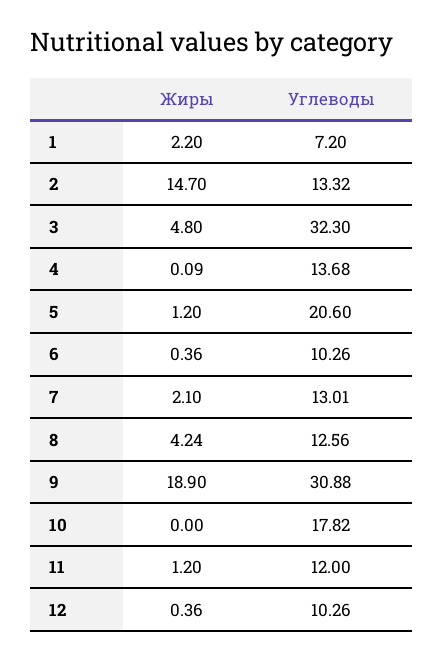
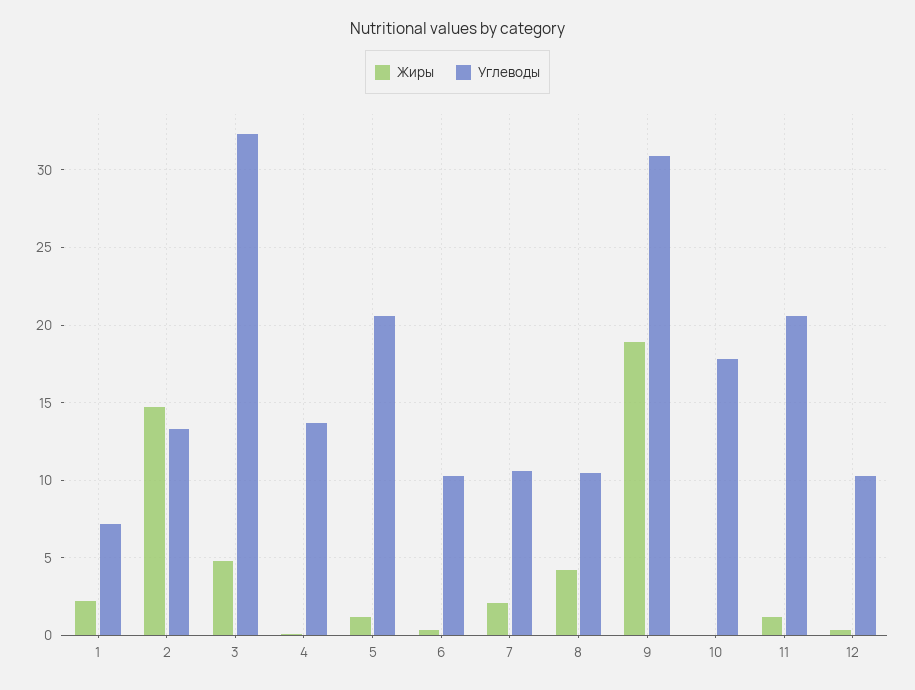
Углеводы, 7: 13.01 -> 10.5
Углеводы, 8: 12.56 -> 10.5
Углеводы, 11: 12 -> 20.5

